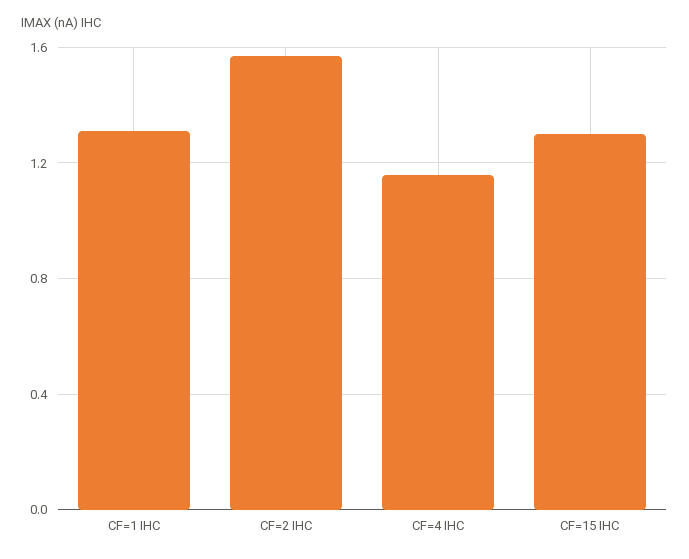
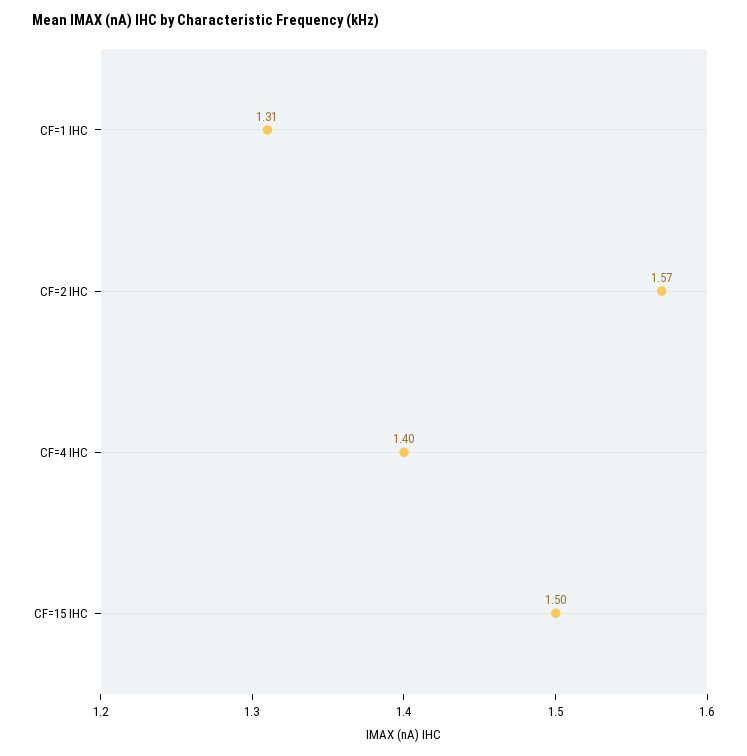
CF=4 IHC: 1.15 -> 1.4
CF=15 IHC: 1.3 -> 1.5

